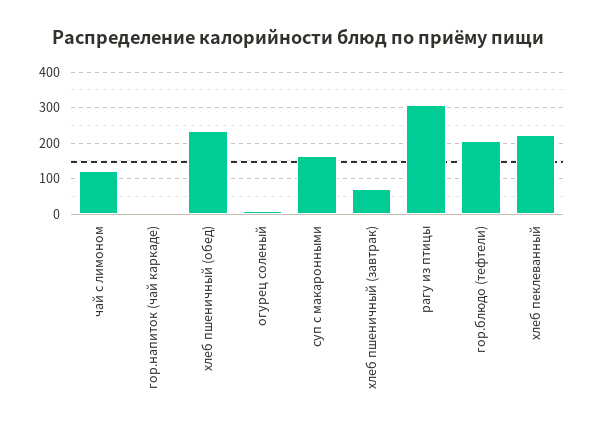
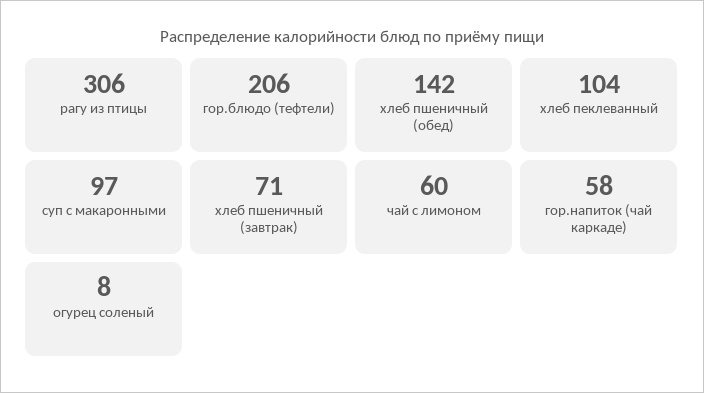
чай с лимоном: 120 -> 60
гор.напиток (чай каркаде): 0 -> 58
хлеб пшеничный (обед): 240 -> 142
суп с макаронными: 160 -> 97
хлеб пеклеванный: 220 -> 104

